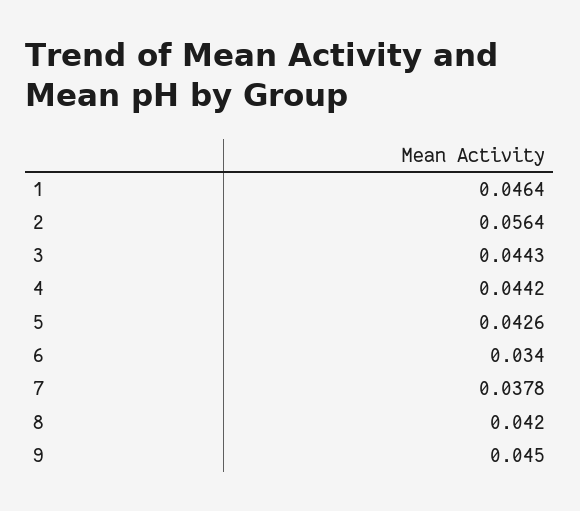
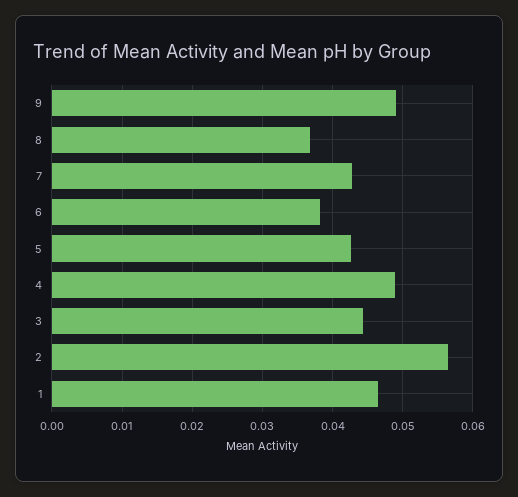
4: 0.0442 -> 0.049
6: 0.034 -> 0.038
7: 0.0378 -> 0.043
8: 0.042 -> 0.037
9: 0.045 -> 0.049

